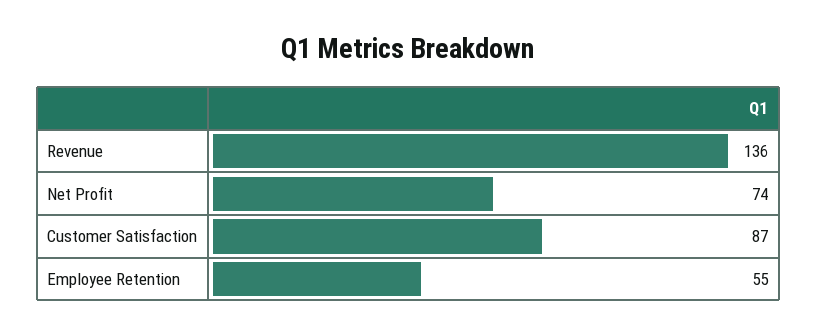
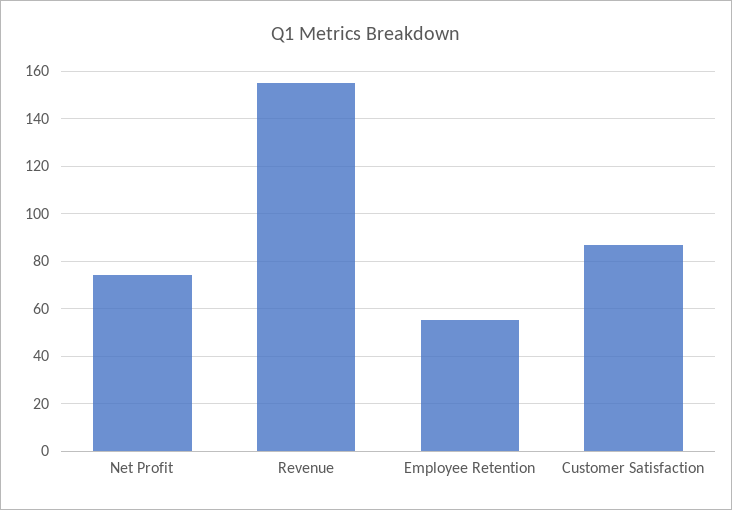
Revenue: 136 -> 155

